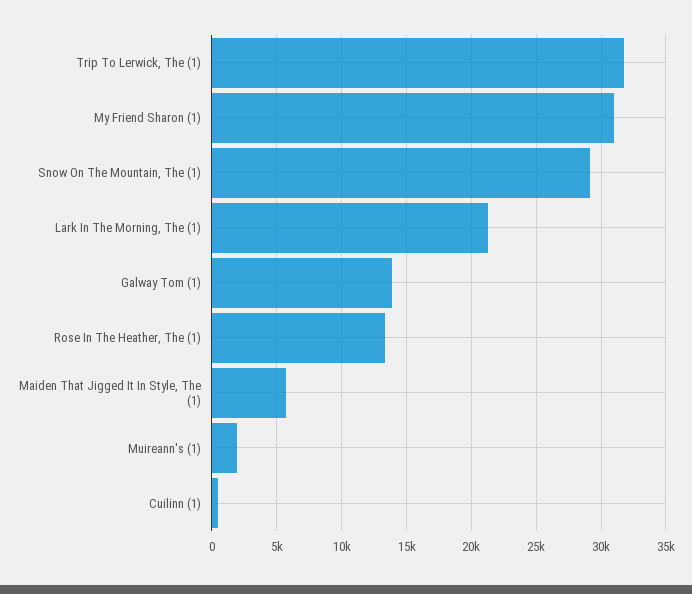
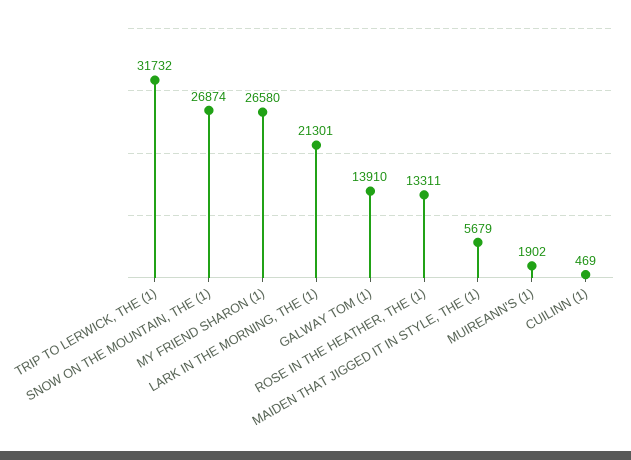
My Friend Sharon (1): 31000 -> 26580
Snow On The Mountain, The (1): 29000 -> 26874

